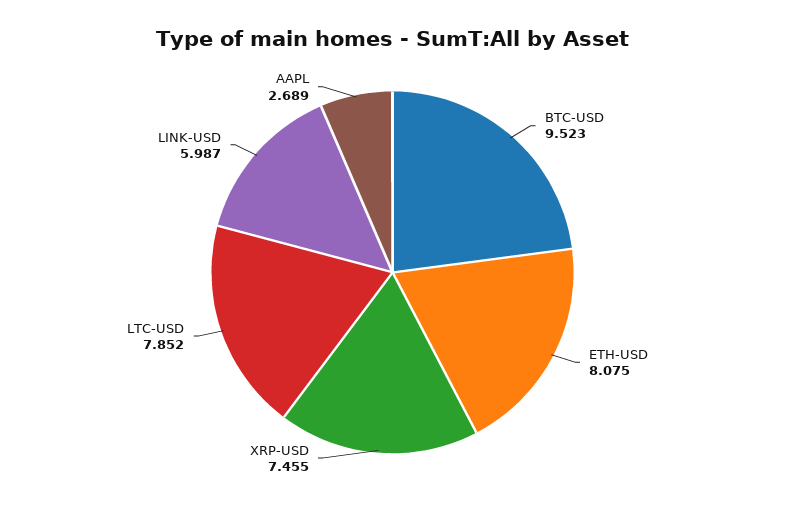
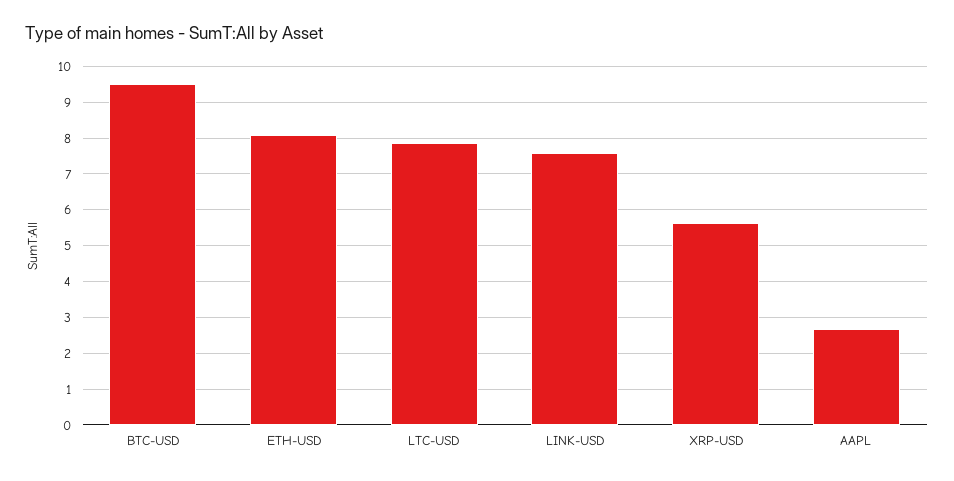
XRP-USD: 7.455 -> 5.6
LINK-USD: 5.987 -> 7.6

